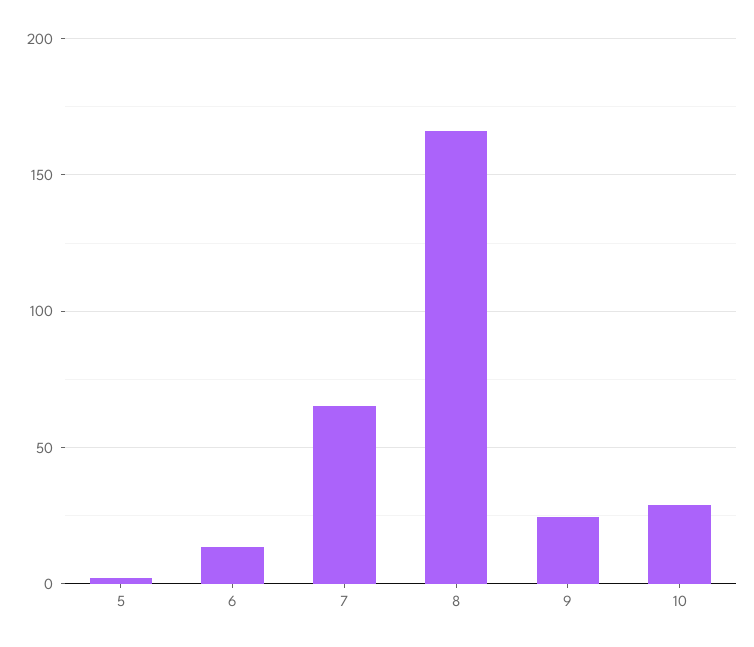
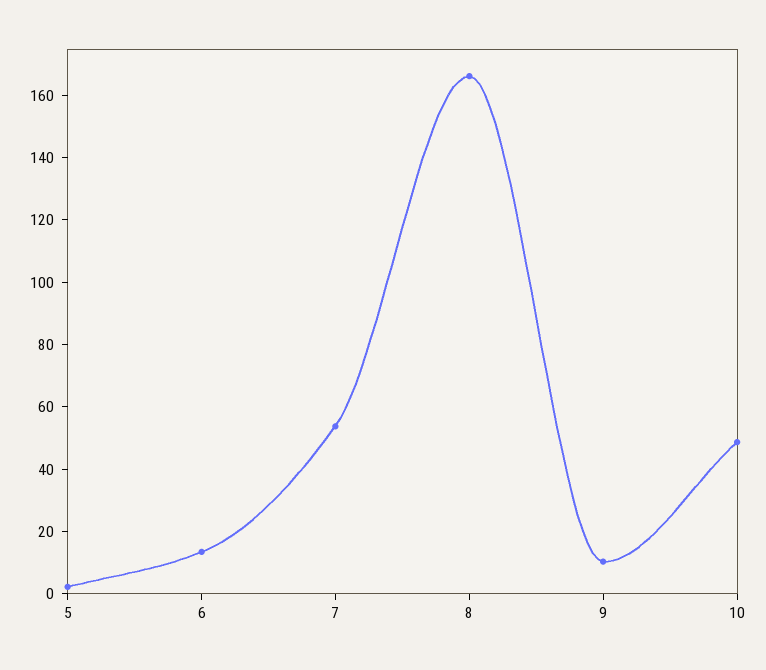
7: 65 -> 55
9: 25 -> 10
10: 30 -> 50

